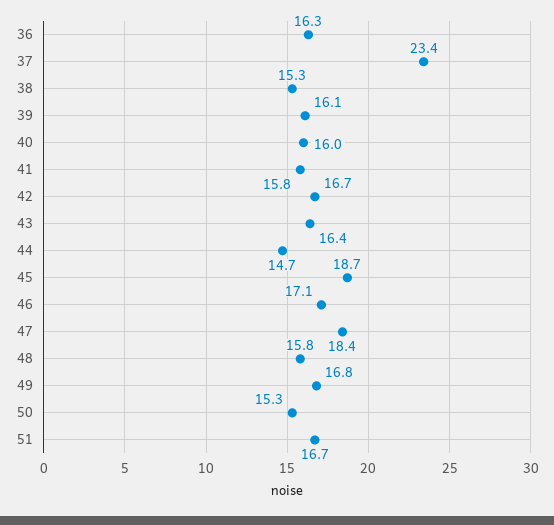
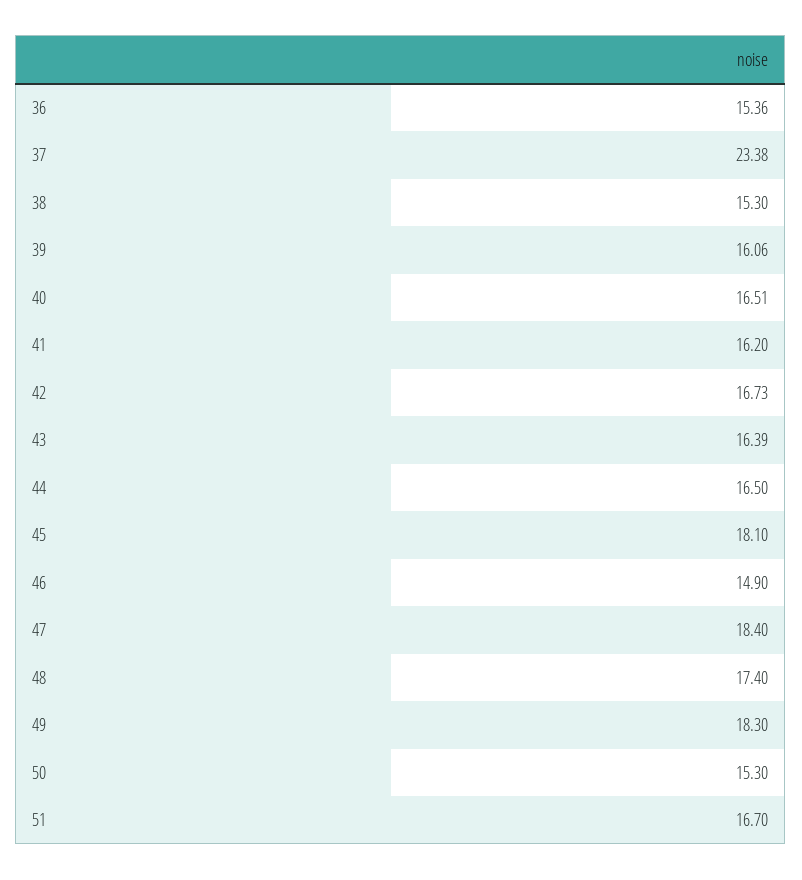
36: 16.3 -> 15.36
40: 16 -> 16.51
41: 15.8 -> 16.2
44: 14.7 -> 16.5
45: 18.7 -> 18.1
46: 17.1 -> 14.9
48: 15.8 -> 17.4
49: 16.8 -> 18.3

